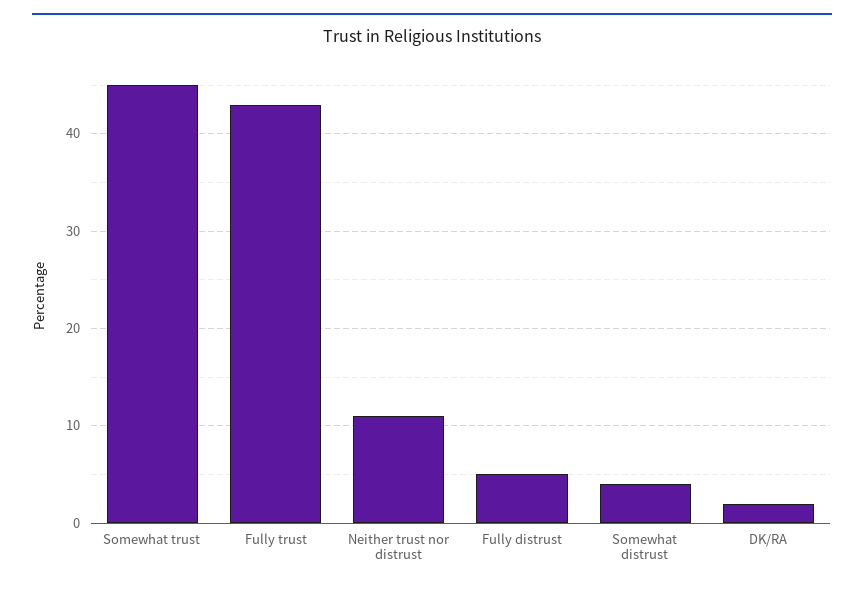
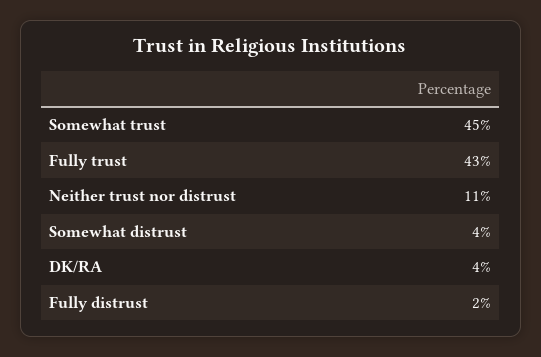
Fully distrust: 5 -> 2
DK/RA: 2 -> 4

